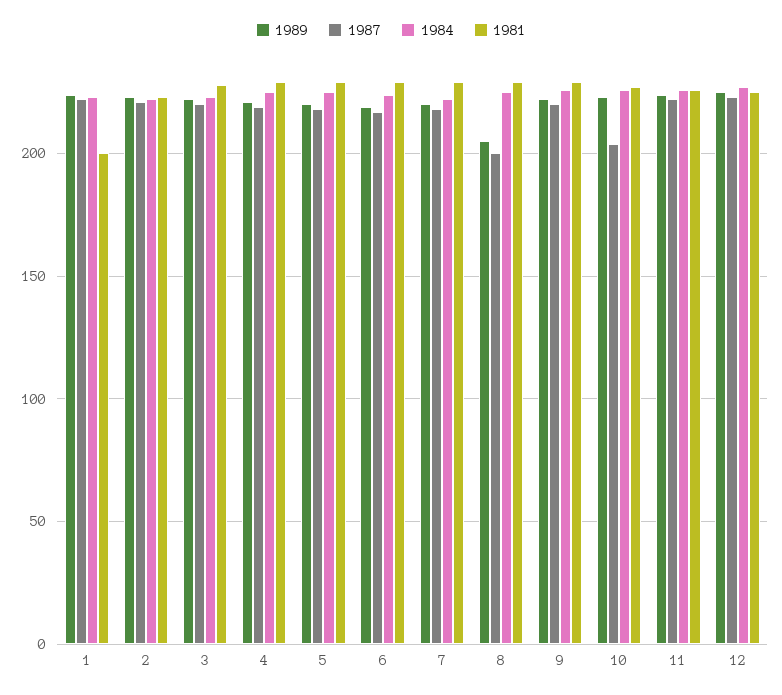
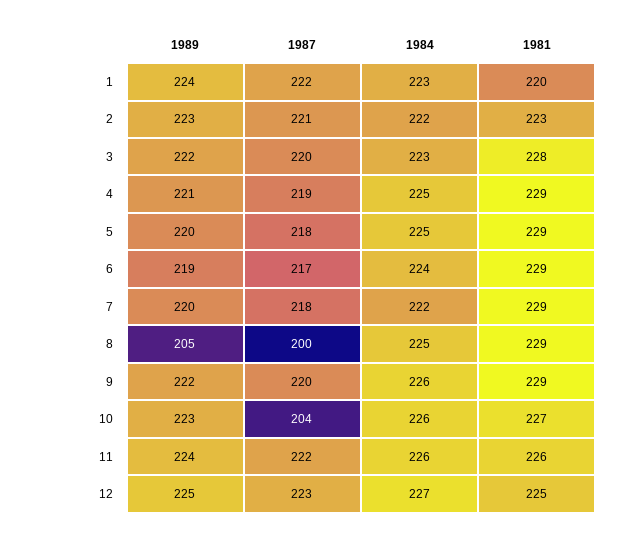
1981, 1: 200 -> 220

